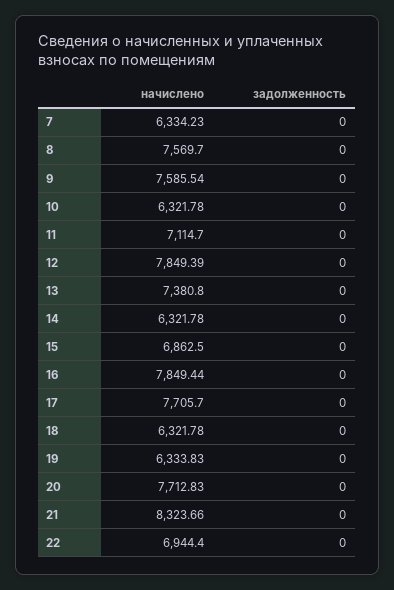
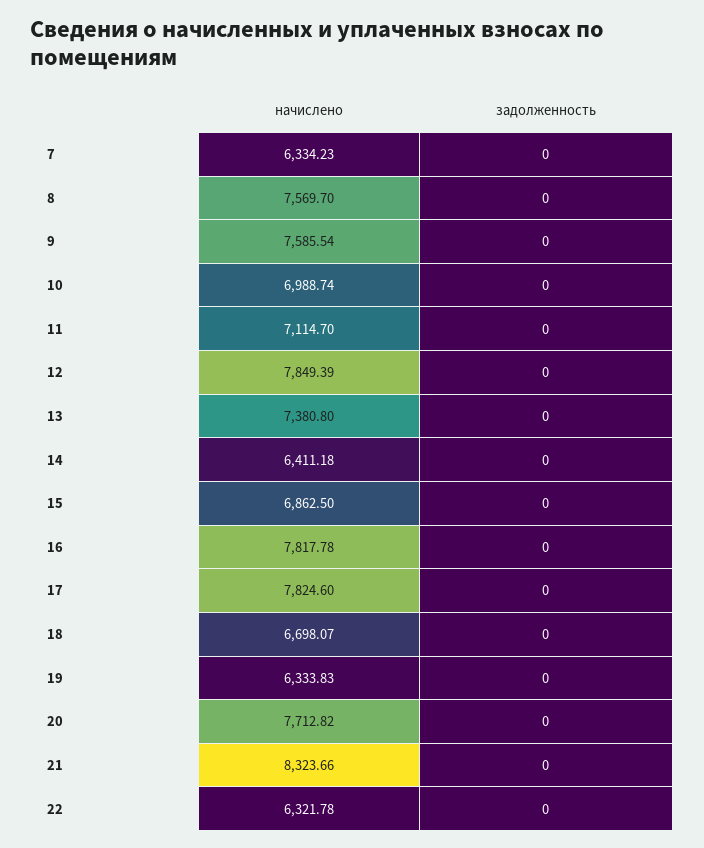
начислено, 10: 6321.78 -> 6988.74
начислено, 14: 6321.78 -> 6411.18
начислено, 16: 7849.44 -> 7817.78
начислено, 17: 7705.7 -> 7824.6
начислено, 18: 6321.78 -> 6698.07
начислено, 20: 7712.83 -> 7712.82
начислено, 22: 6944.4 -> 6321.78

